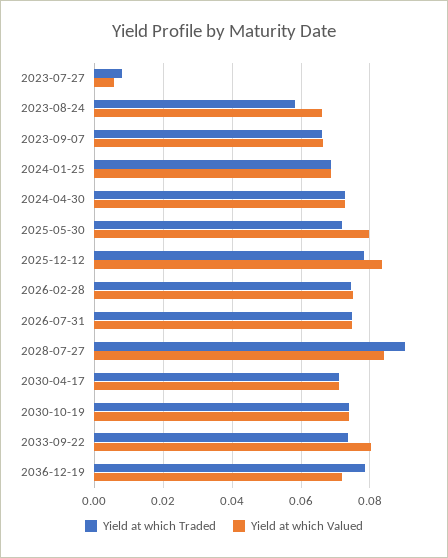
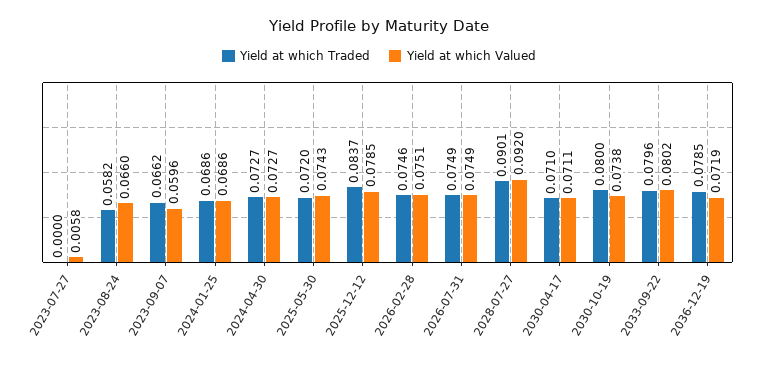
Yield at which Traded, 2023-07-27: 0.008 -> 0
Yield at which Valued, 2023-09-07: 0.066 -> 0.0596
Yield at which Valued, 2025-05-30: 0.08 -> 0.0743
Yield at which Traded, 2025-12-12: 0.078 -> 0.0837
Yield at which Valued, 2025-12-12: 0.084 -> 0.0785
Yield at which Valued, 2028-07-27: 0.084 -> 0.092
Yield at which Traded, 2030-10-19: 0.074 -> 0.08
Yield at which Traded, 2033-09-22: 0.074 -> 0.0796

